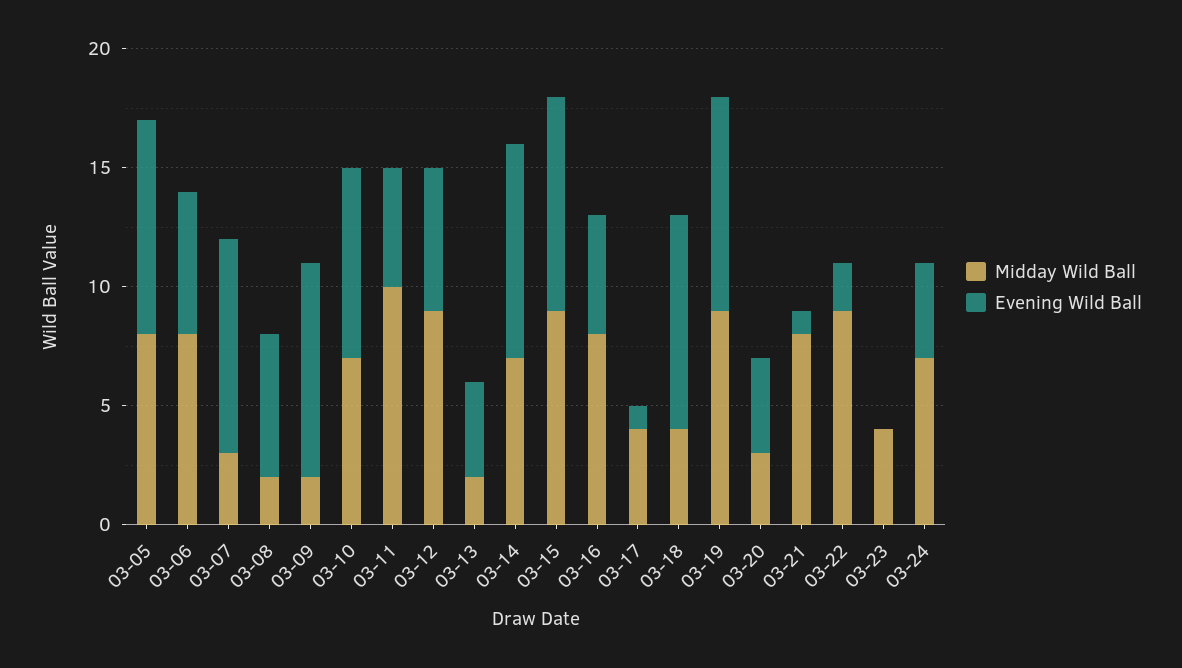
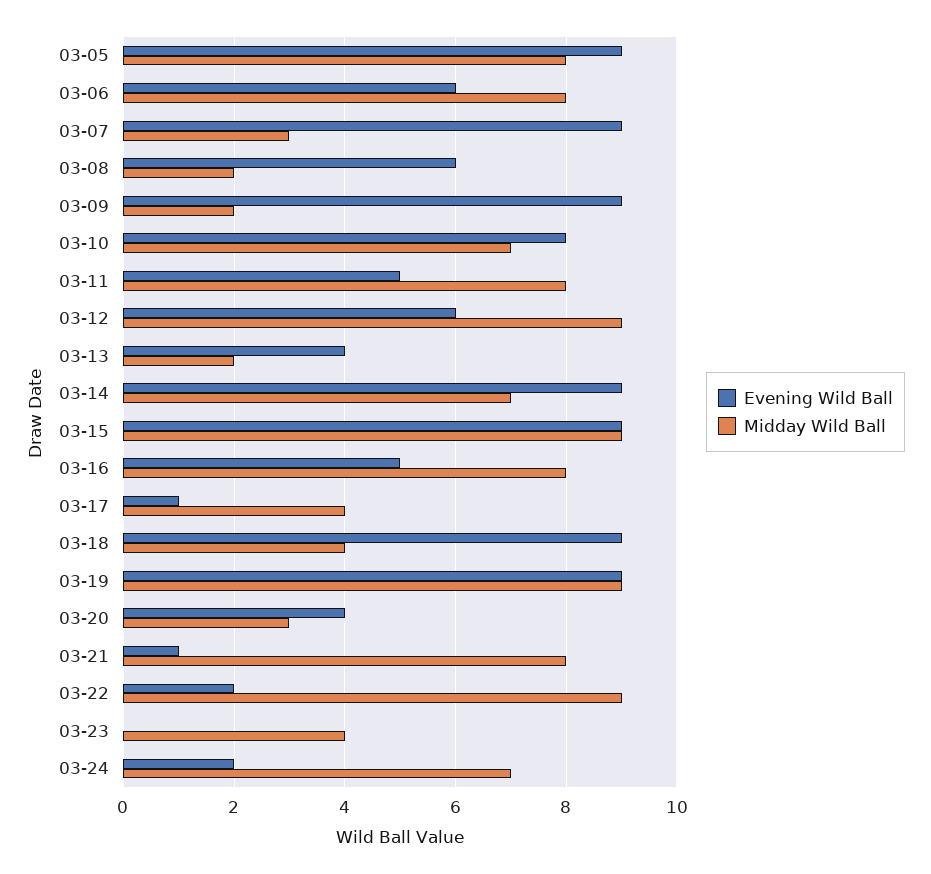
Midday Wild Ball, 03-11: 10 -> 8
Evening Wild Ball, 03-24: 4 -> 2

